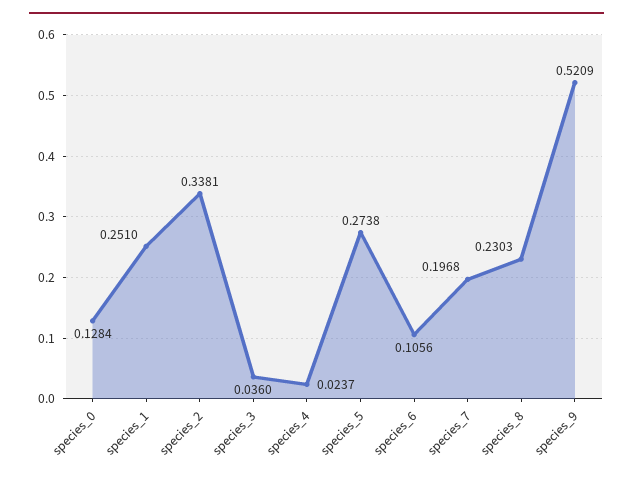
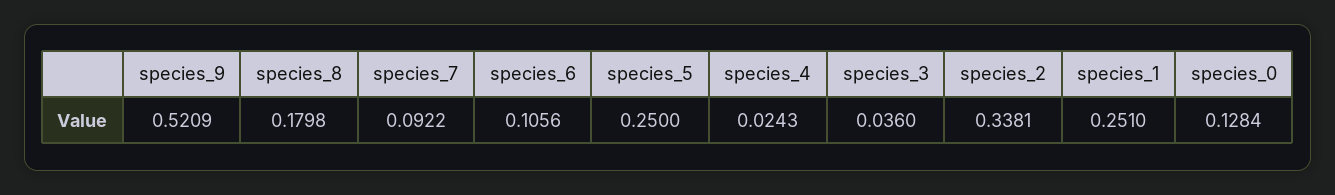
species_4: 0.0237 -> 0.0243
species_5: 0.2738 -> 0.25
species_7: 0.1968 -> 0.0922
species_8: 0.2303 -> 0.1798

